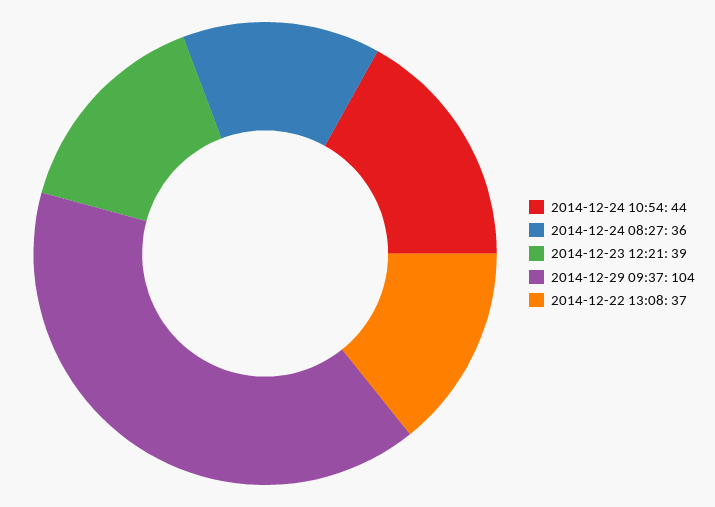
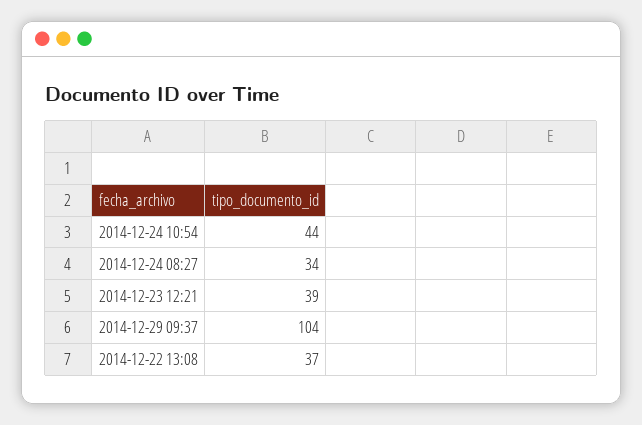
2014-12-24 08:27: 36 -> 34

